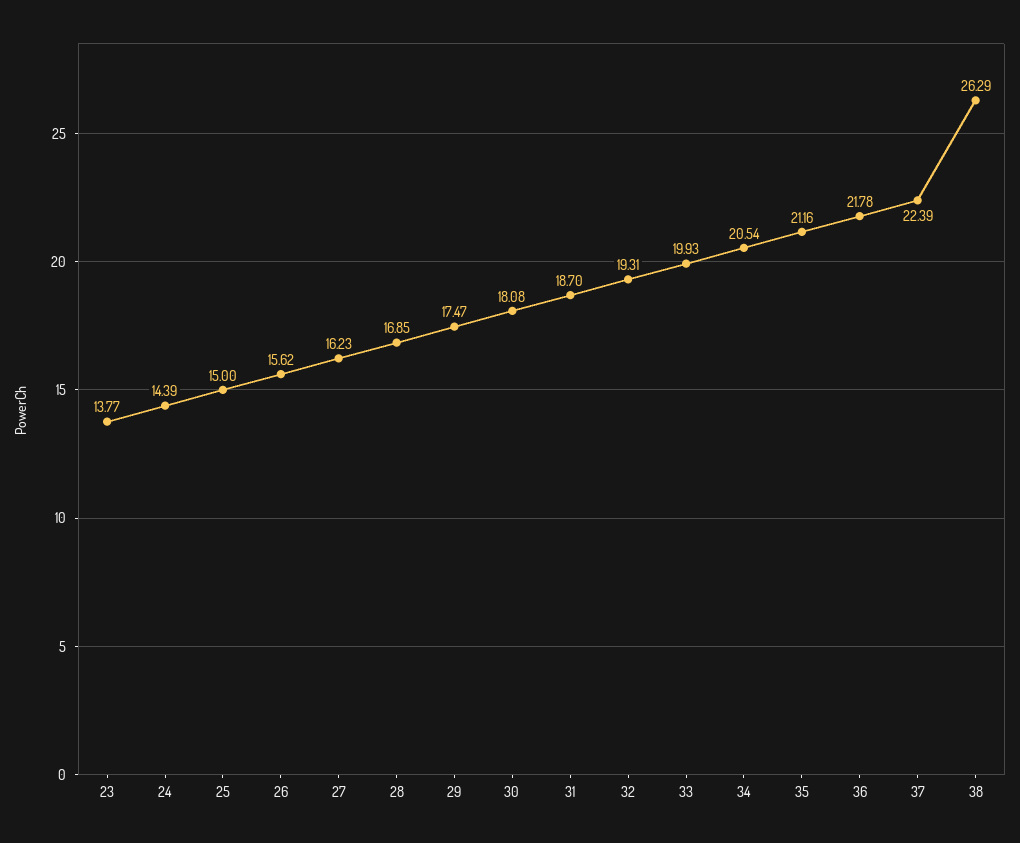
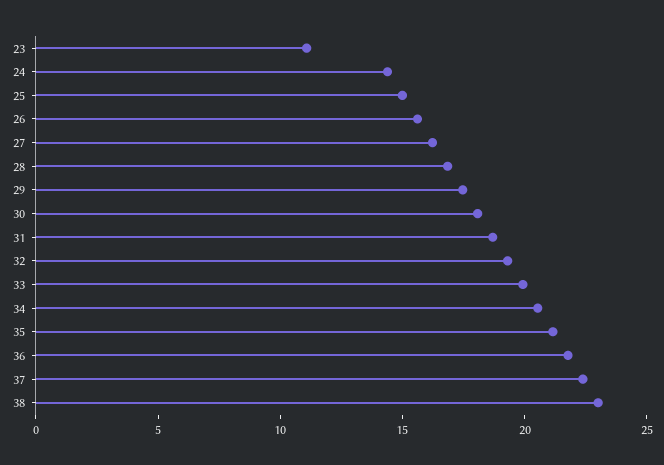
23: 13.77 -> 11
38: 26.29 -> 23

